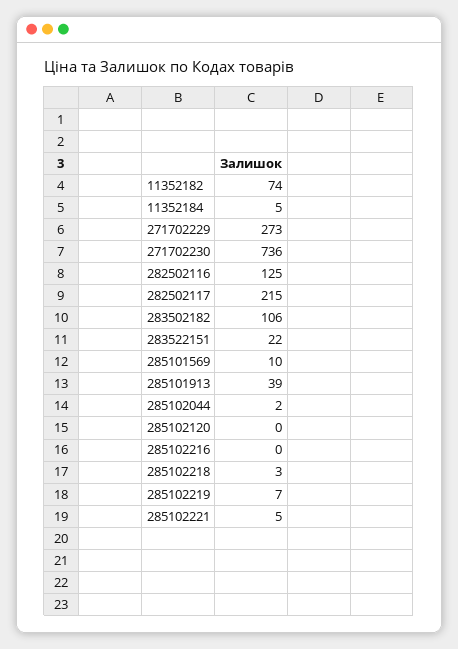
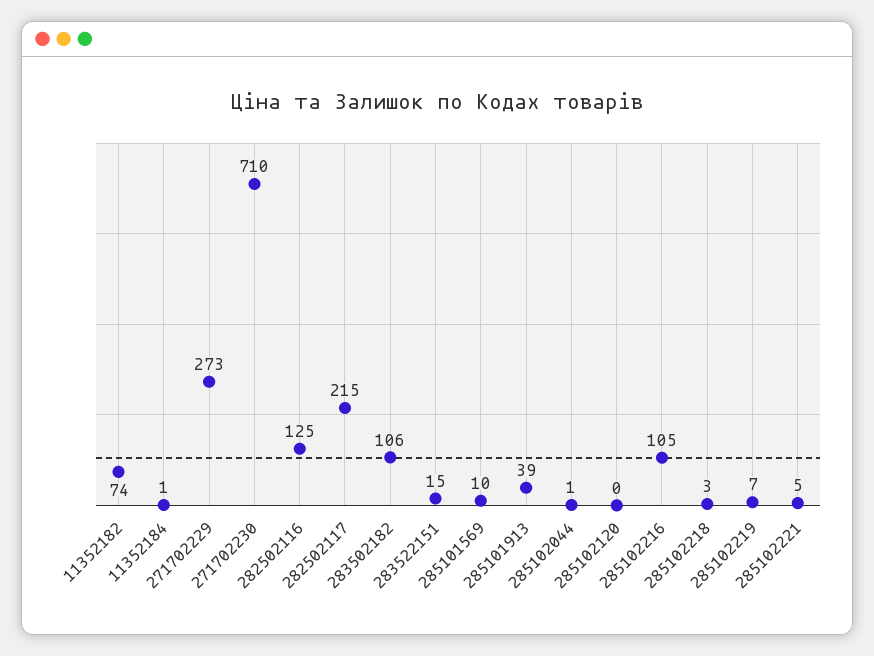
11352184: 5 -> 1
271702230: 736 -> 710
283522151: 22 -> 15
285102044: 2 -> 1
285102216: 0 -> 105

